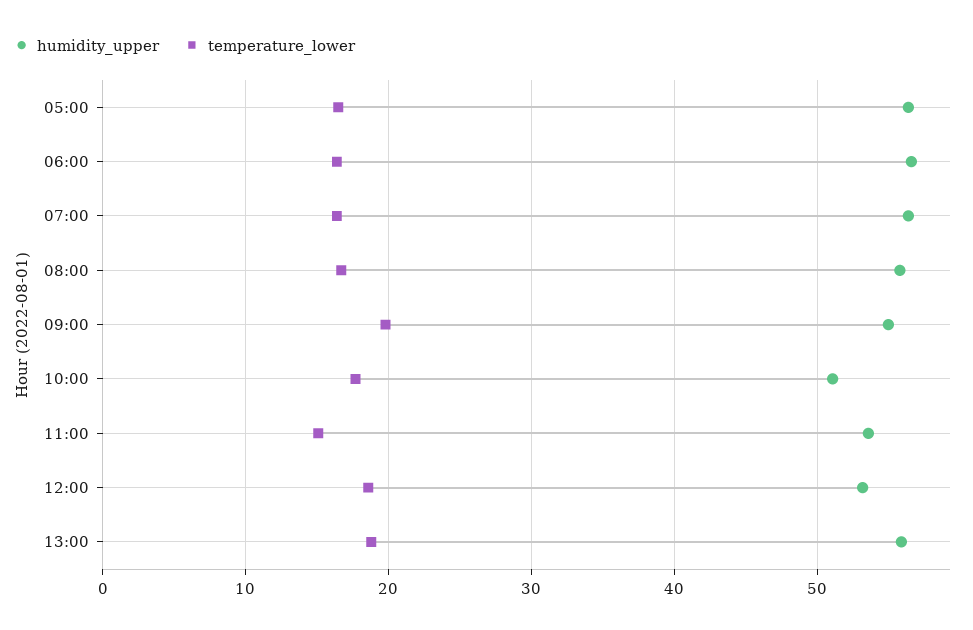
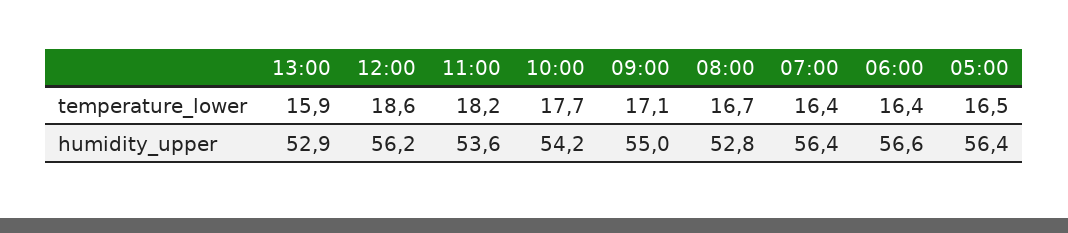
humidity_upper, 08:00: 56 -> 52.8
temperature_lower, 09:00: 20 -> 17.1
humidity_upper, 10:00: 51 -> 54.2
temperature_lower, 11:00: 15 -> 18.2
humidity_upper, 12:00: 53 -> 56.2
humidity_upper, 13:00: 56 -> 52.9
temperature_lower, 13:00: 19 -> 15.9

